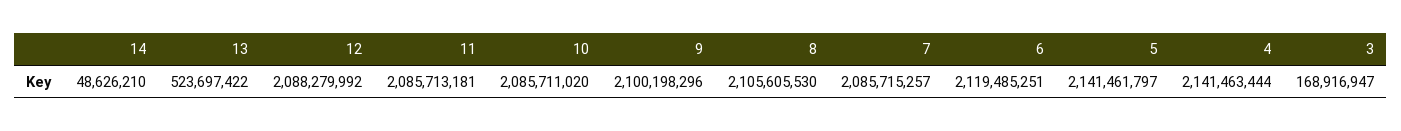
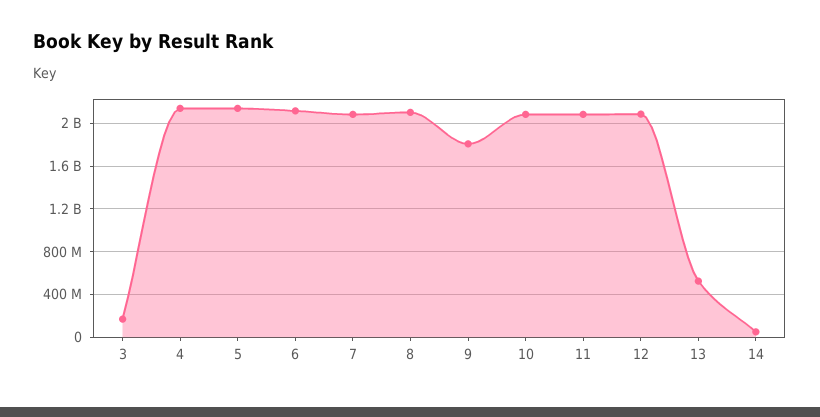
9: 2100198296 -> 1800000000

